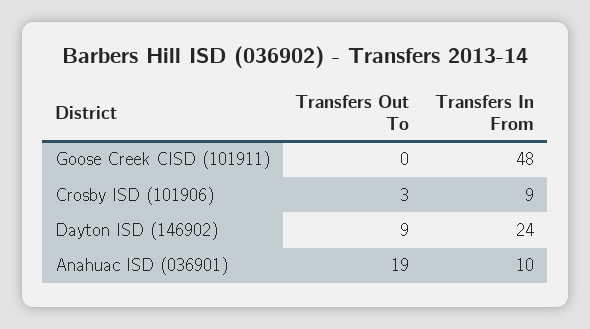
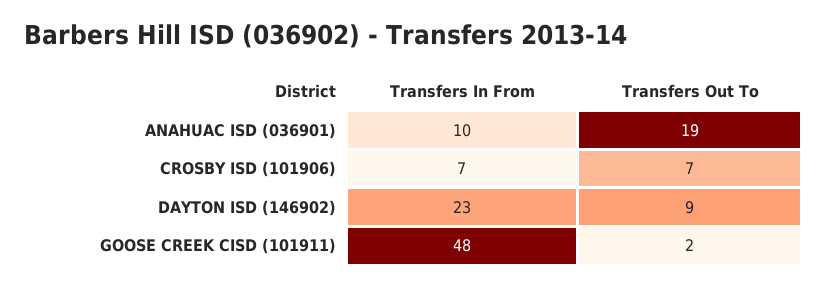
Transfers Out To, Goose Creek CISD (101911): 0 -> 2
Transfers Out To, Crosby ISD (101906): 3 -> 7
Transfers In From, Crosby ISD (101906): 9 -> 7
Transfers In From, Dayton ISD (146902): 24 -> 23

